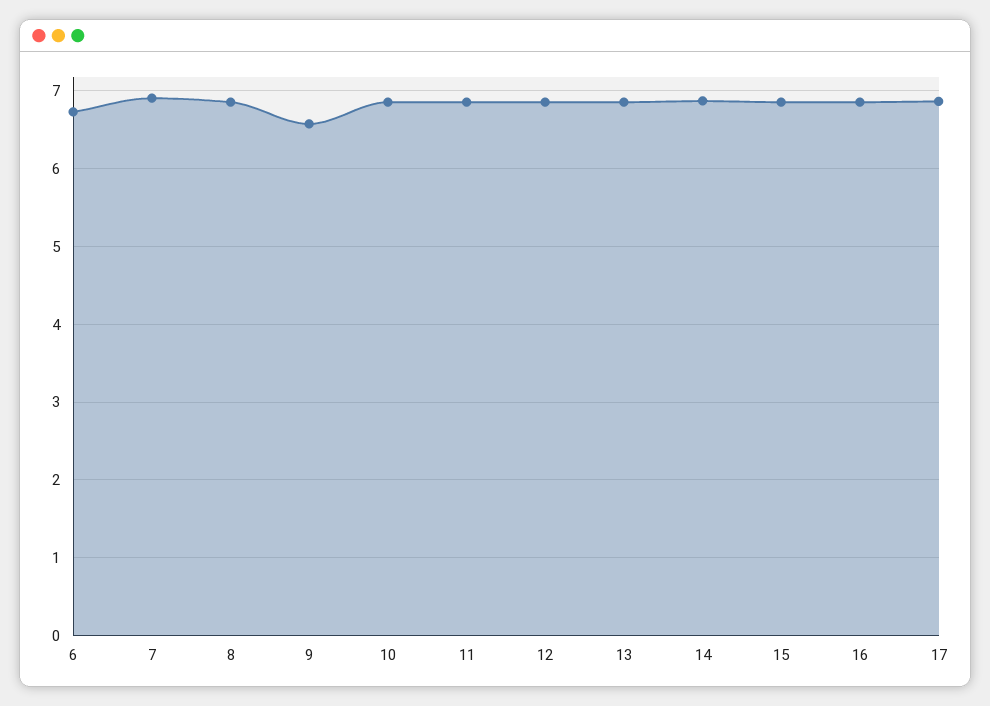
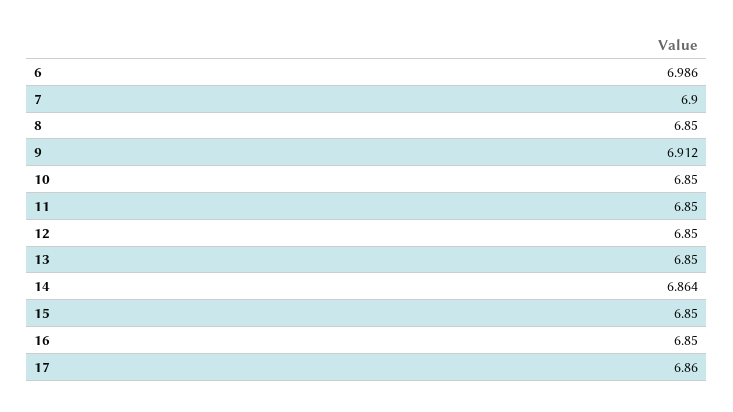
6: 6.7 -> 6.986
9: 6.6 -> 6.912

